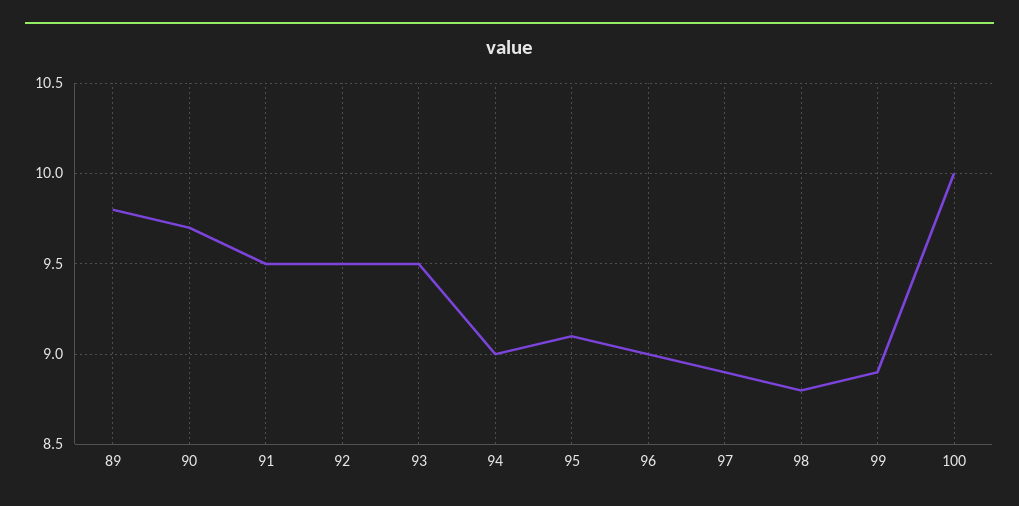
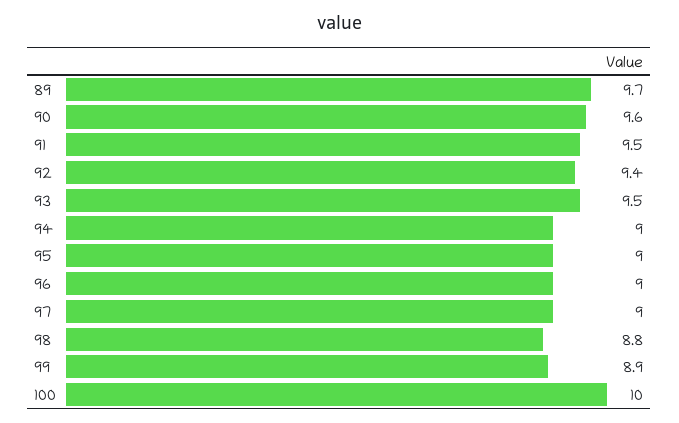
89: 9.8 -> 9.7
90: 9.7 -> 9.6
92: 9.5 -> 9.4
95: 9.1 -> 9
97: 8.9 -> 9

